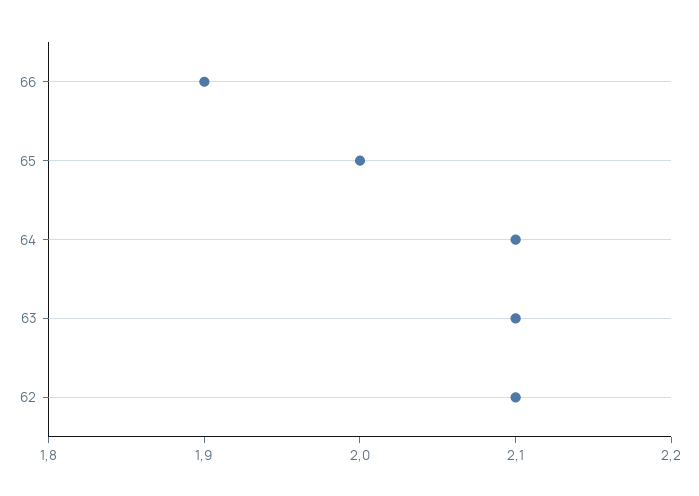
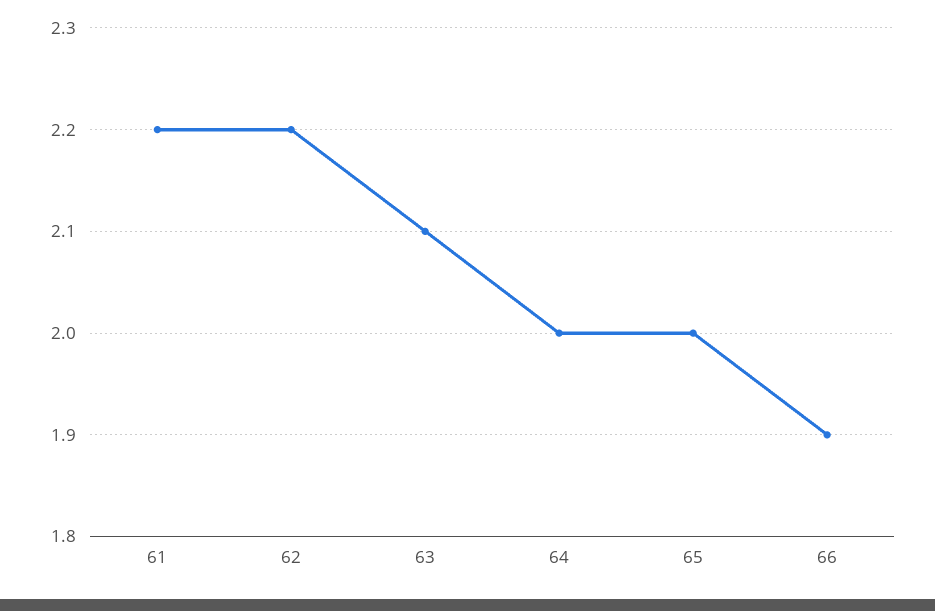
64: 2.1 -> 2
62: 2.1 -> 2.2
61: none -> 2.2

